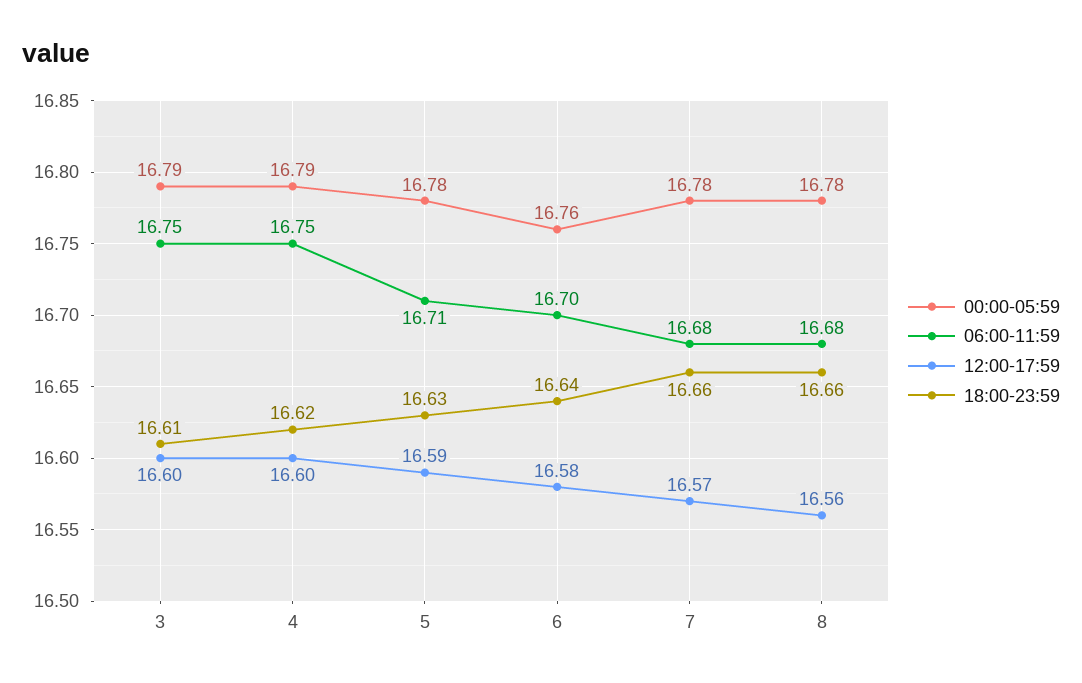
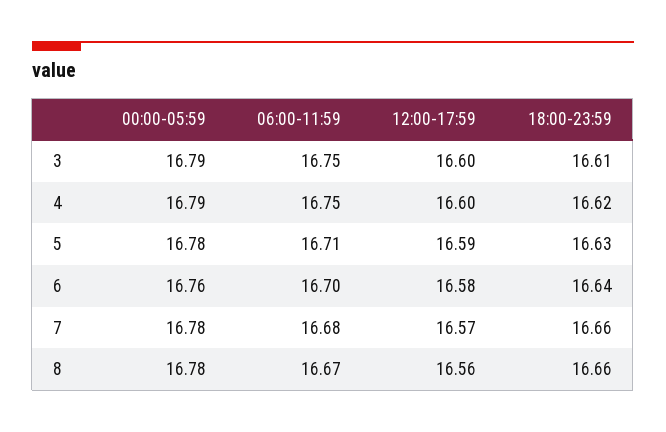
06:00-11:59, 8: 16.68 -> 16.67

